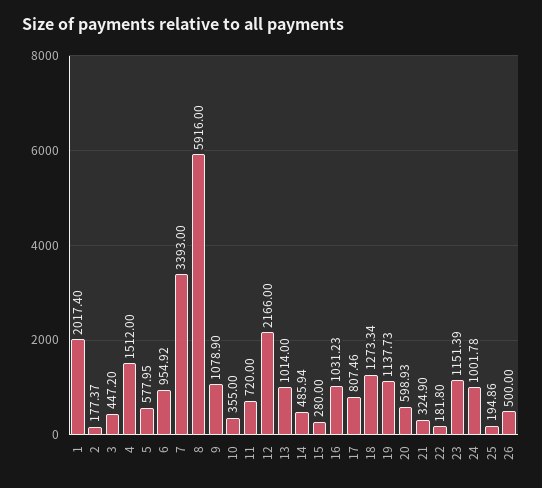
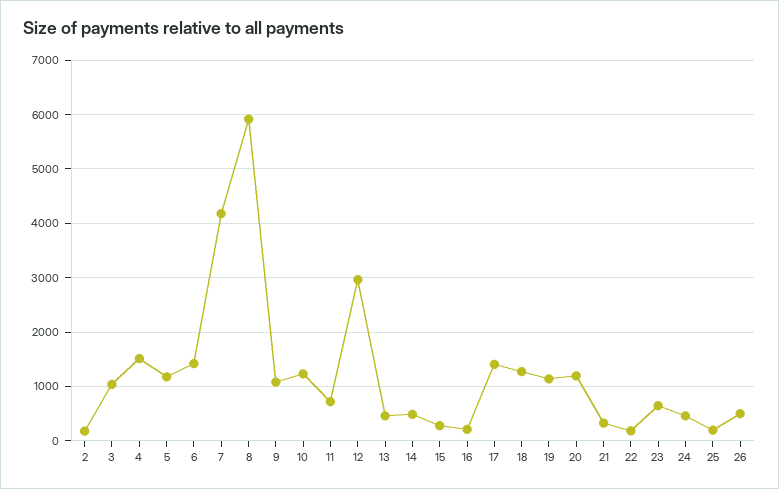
1: 2017.4 -> none
3: 447.2 -> 1000
5: 577.95 -> 1200
6: 954.92 -> 1400
7: 3393 -> 4200
10: 355 -> 1200
12: 2166 -> 3000
13: 1014 -> 400
16: 1031.23 -> 200
17: 807.46 -> 1400
20: 598.93 -> 1200
23: 1151.39 -> 600
24: 1001.78 -> 400

